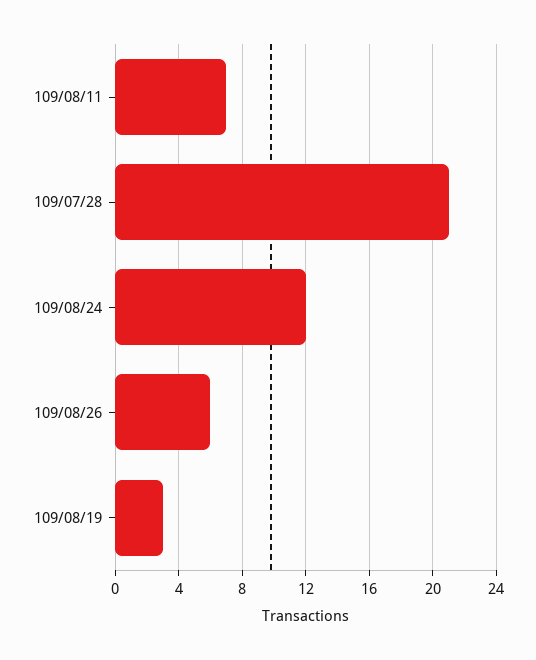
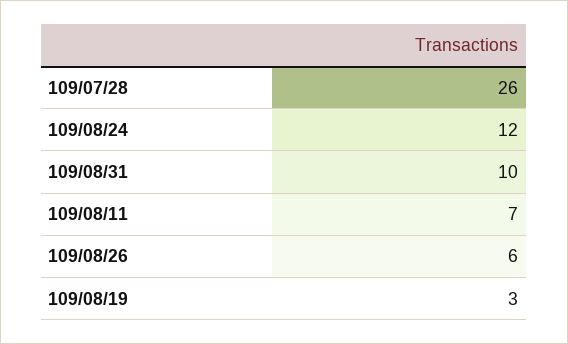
109/07/28: 21 -> 26
109/08/31: none -> 10

